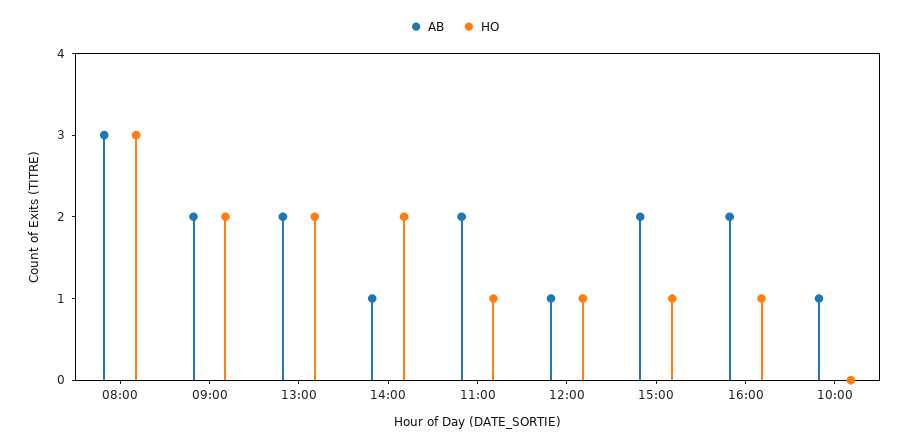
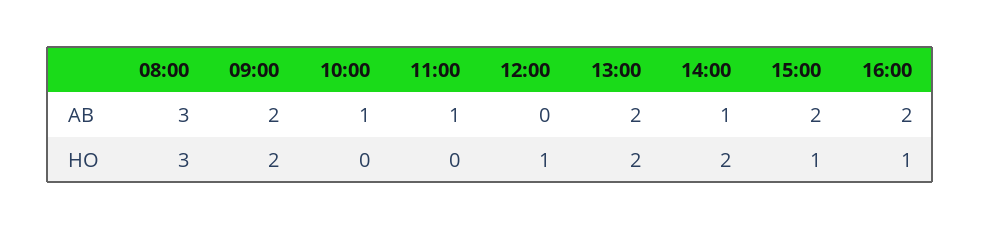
AB, 11:00: 2 -> 1
HO, 11:00: 1 -> 0
AB, 12:00: 1 -> 0

